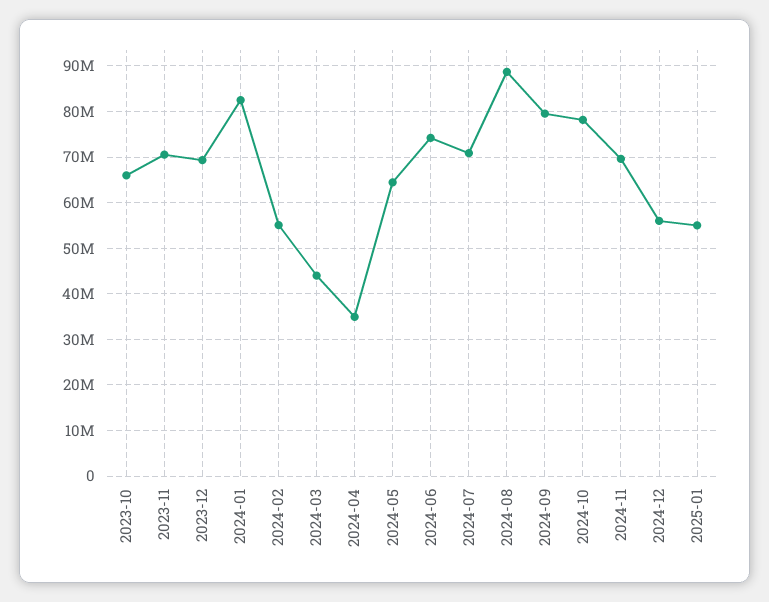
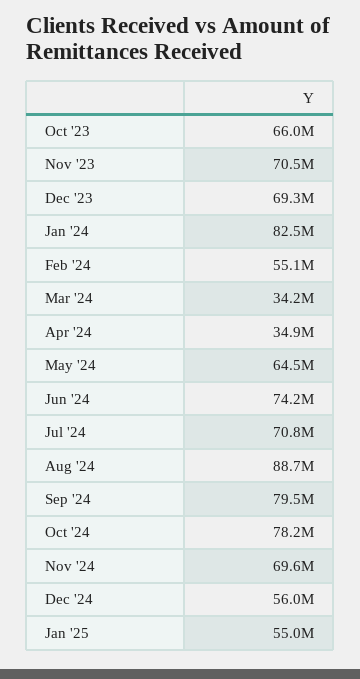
2024-03: 44000000 -> 34200000

